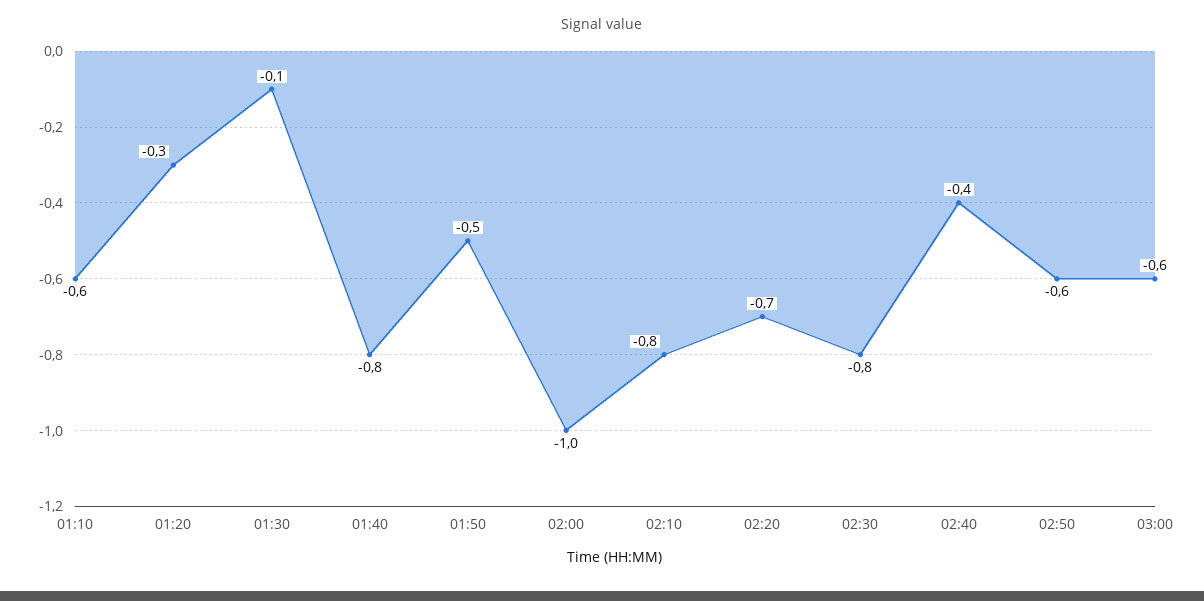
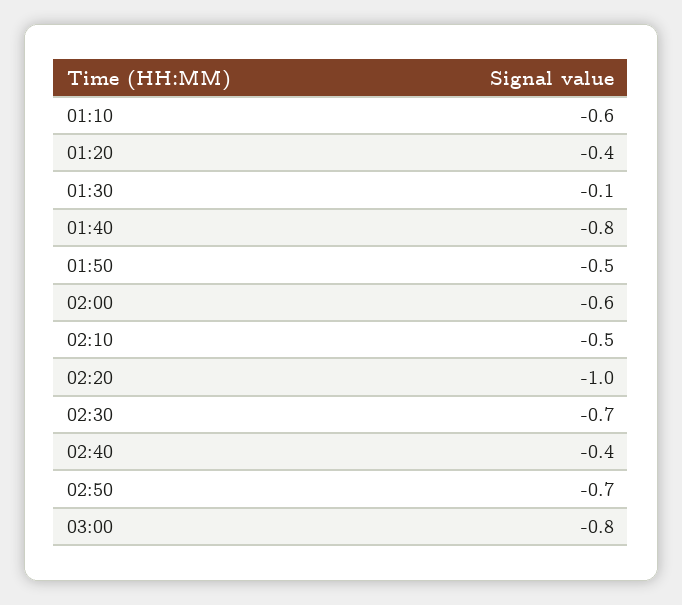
01:20: -0.3 -> -0.4
02:00: -1 -> -0.6
02:10: -0.8 -> -0.5
02:20: -0.7 -> -1
02:30: -0.8 -> -0.7
02:50: -0.6 -> -0.7
03:00: -0.6 -> -0.8

